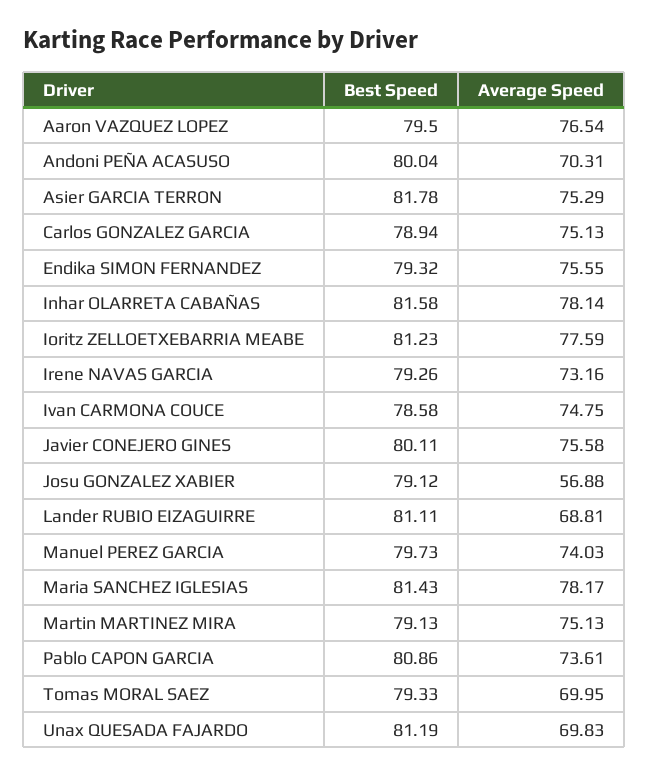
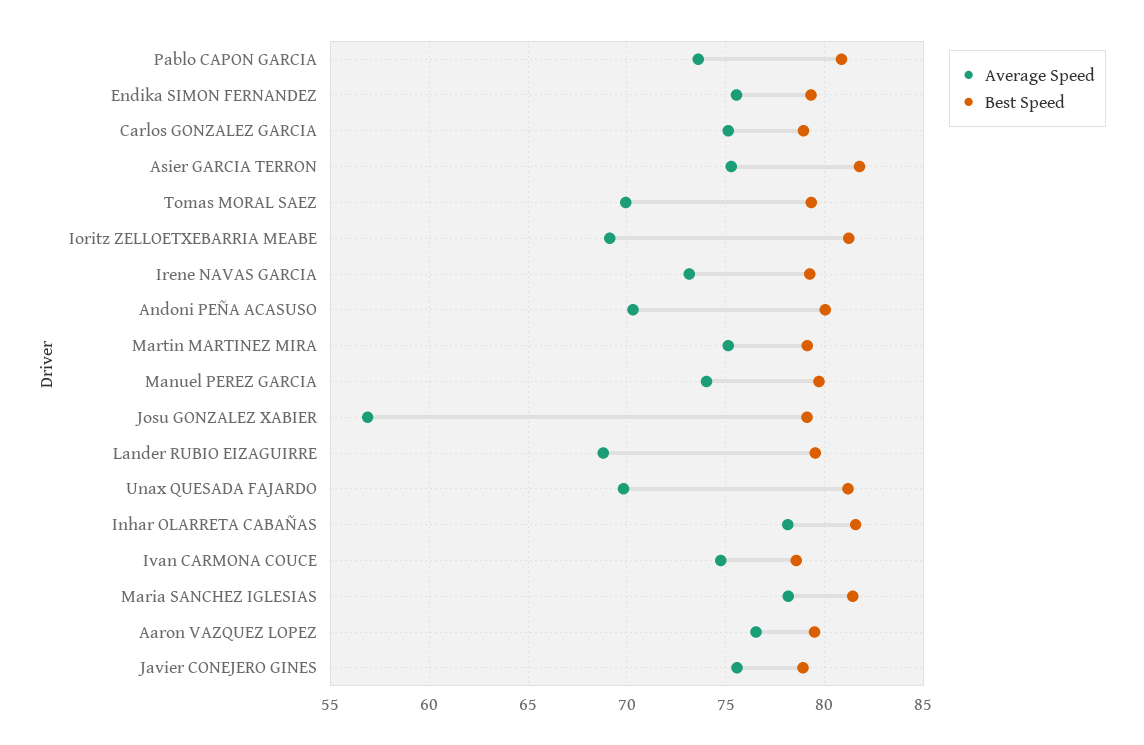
Average Speed, Ioritz ZELLOETXEBARRIA MEABE: 77.59 -> 69
Best Speed, Javier CONEJERO GINES: 80.11 -> 79
Best Speed, Lander RUBIO EIZAGUIRRE: 81.11 -> 79.5

